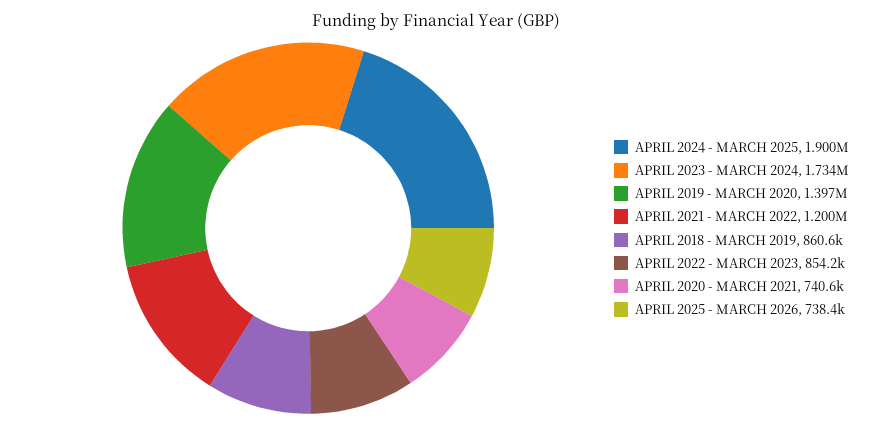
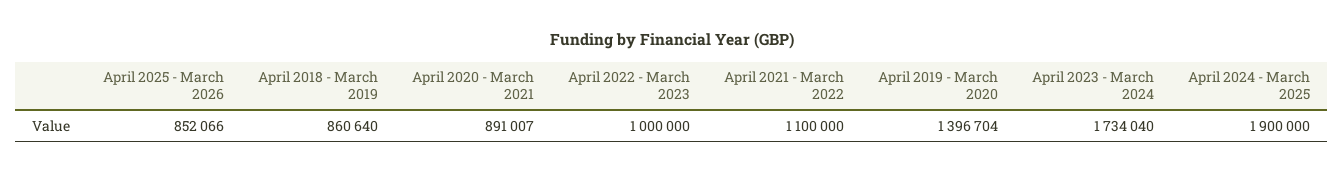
APRIL 2021 - MARCH 2022: 1200000 -> 1100000
APRIL 2022 - MARCH 2023: 854200 -> 1000000
APRIL 2020 - MARCH 2021: 740600 -> 891007
APRIL 2025 - MARCH 2026: 738400 -> 852066

